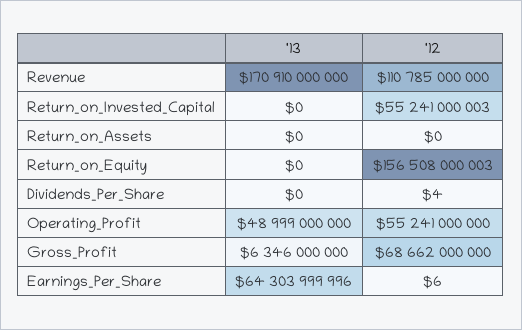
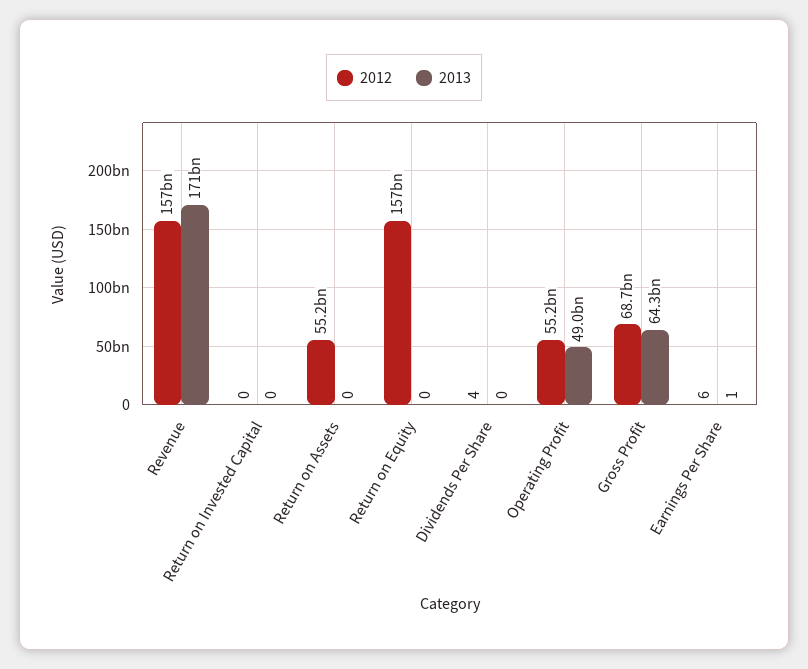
'12, Revenue: 110785000000 -> 157000000000
'12, Return_on_Invested_Capital: 55241000003 -> 0
'12, Return_on_Assets: 0 -> 55200000000
'13, Gross_Profit: 6346000000 -> 64300000000
'13, Earnings_Per_Share: 64303999996 -> 1

